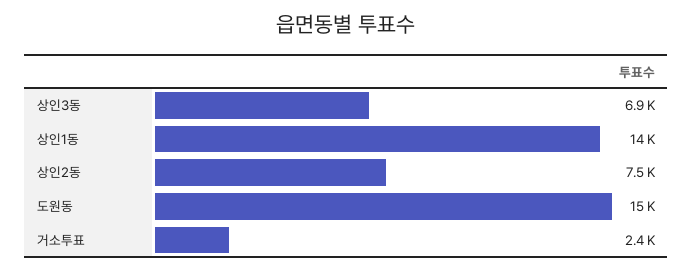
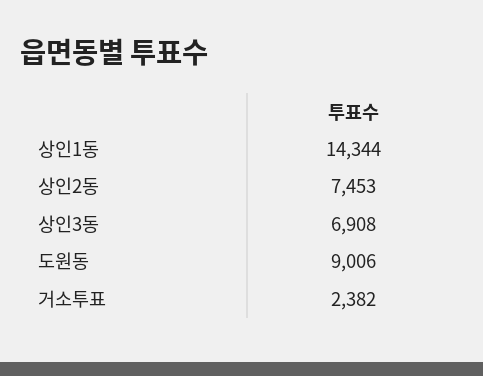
도원동: 15000 -> 9006

